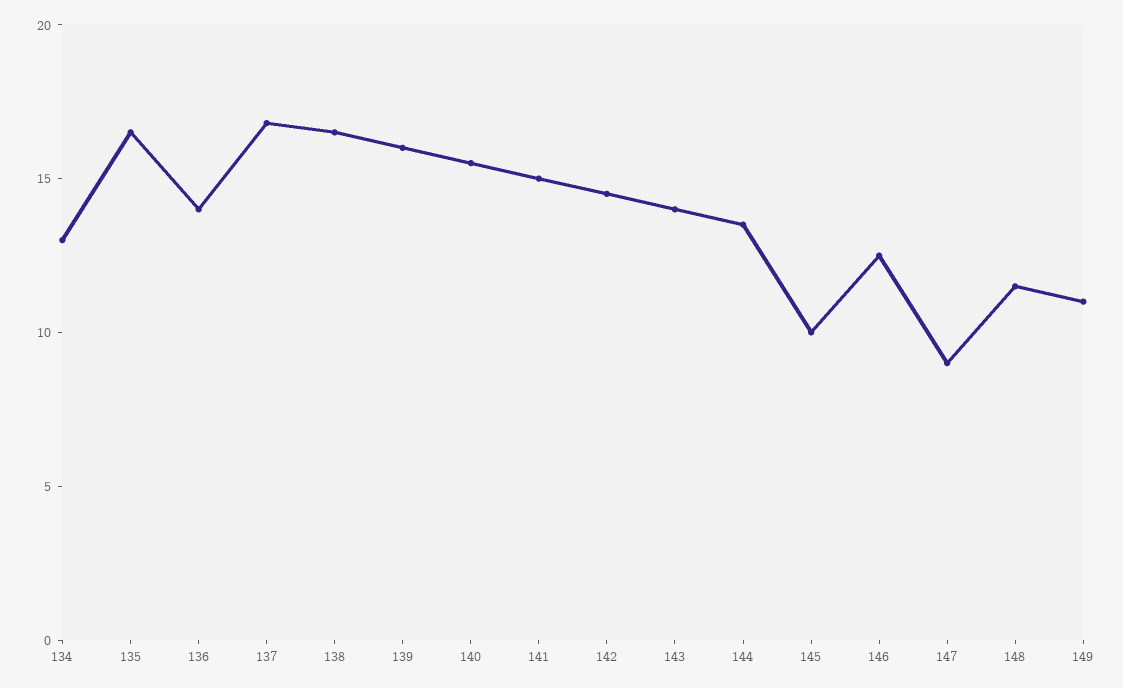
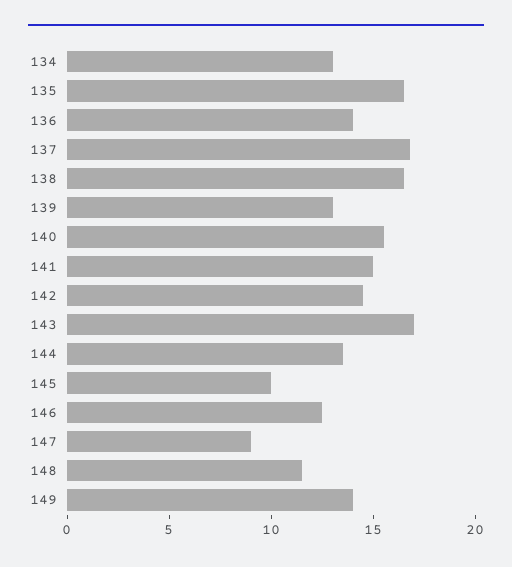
139: 16 -> 13
143: 14 -> 17
149: 11 -> 14

